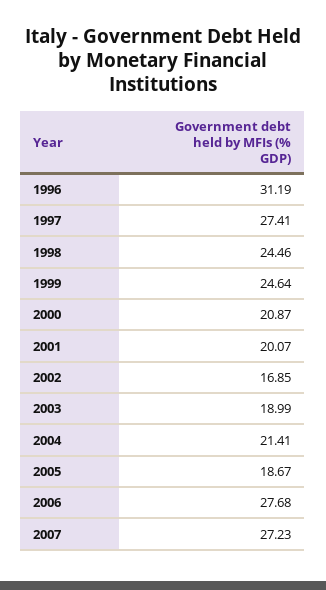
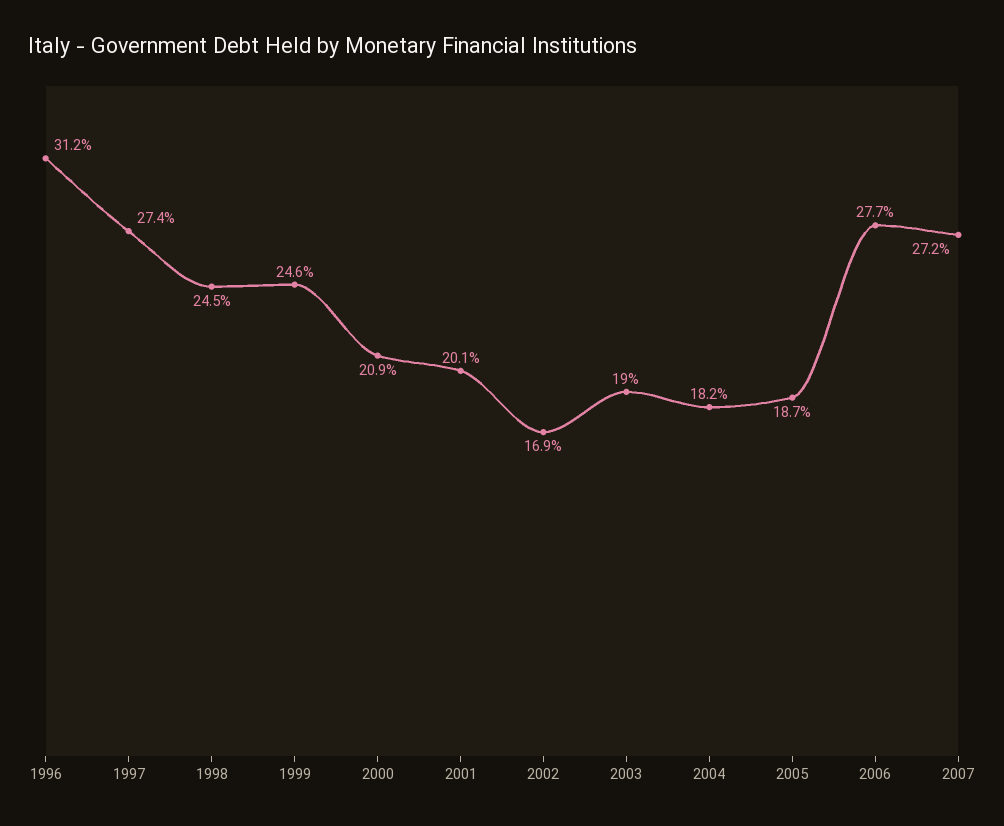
2004: 21.41 -> 18.2

